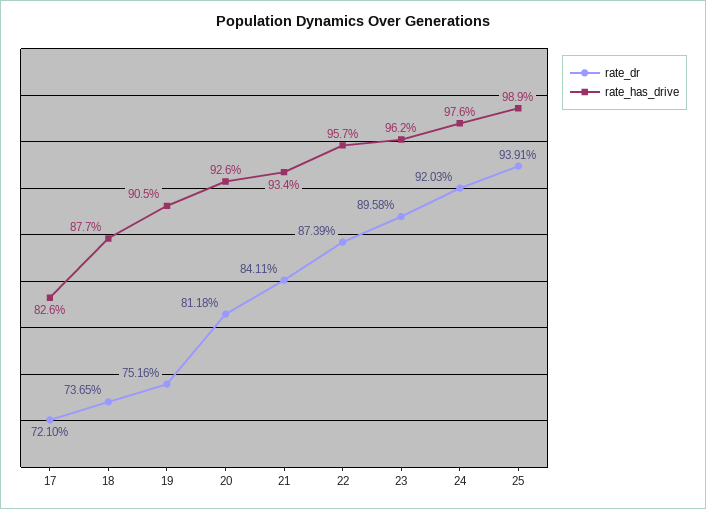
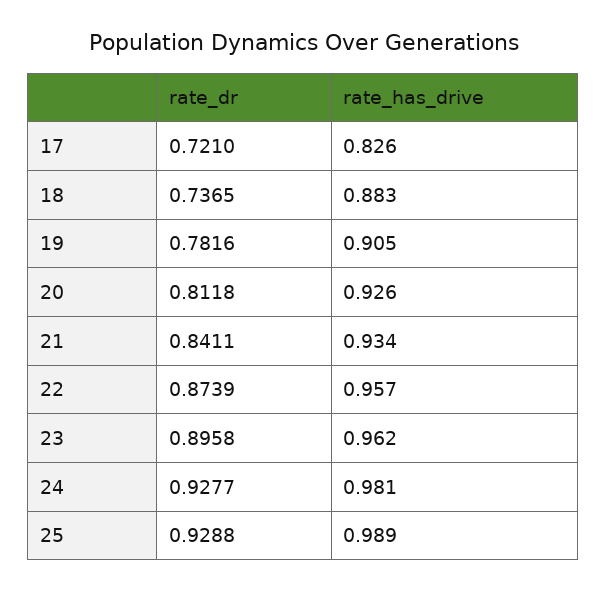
rate_has_drive, 18: 0.877 -> 0.883
rate_dr, 19: 0.7516 -> 0.7816
rate_dr, 24: 0.9203 -> 0.9277
rate_has_drive, 24: 0.976 -> 0.981
rate_dr, 25: 0.9391 -> 0.9288

